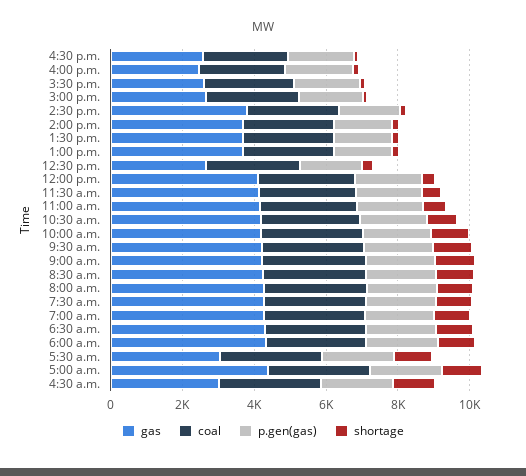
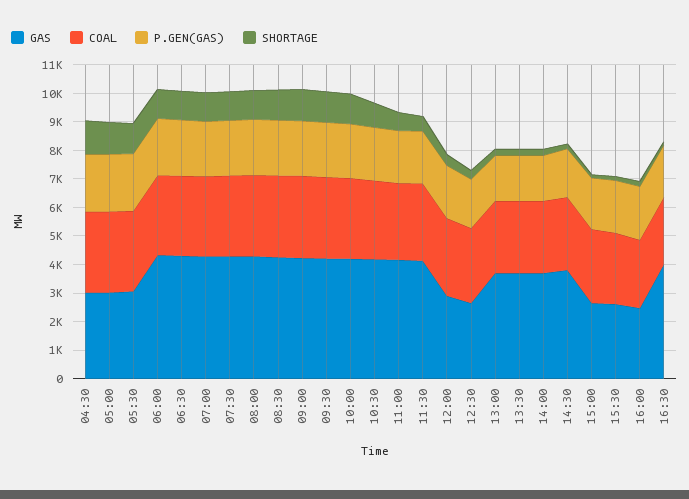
gas, 4:30 p.m.: 2500 -> 4000
gas, 12:00 p.m.: 4000 -> 3000
gas, 5:00 a.m.: 4500 -> 3000

